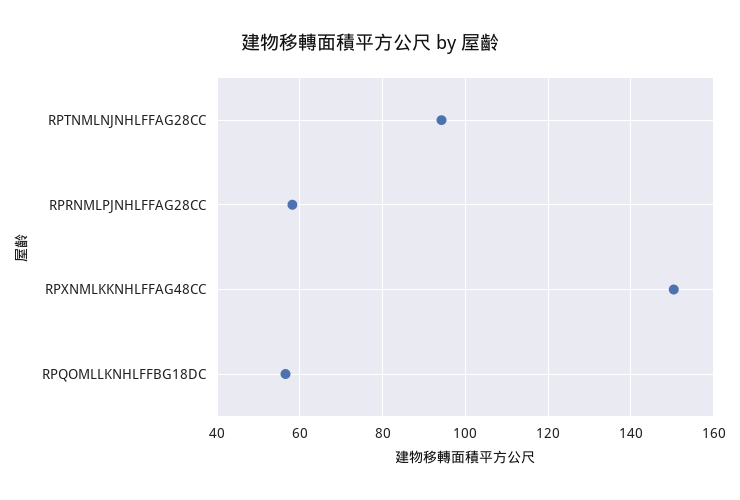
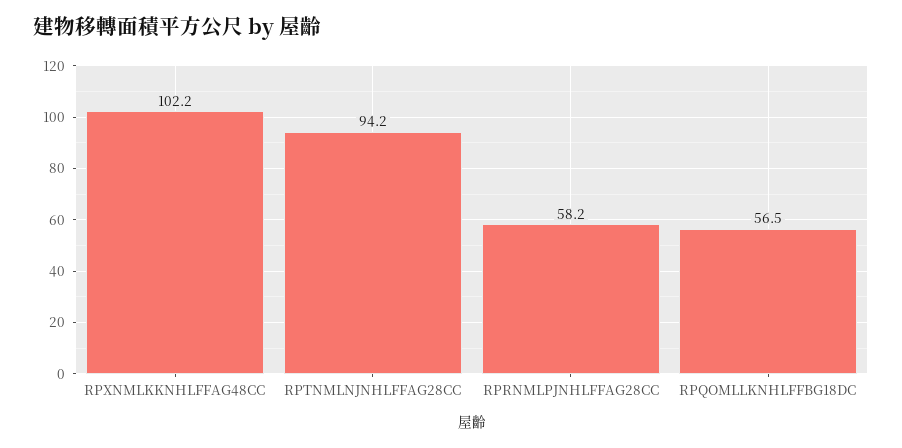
RPXNMLKKNHLFFAG48CC: 150 -> 102.2

